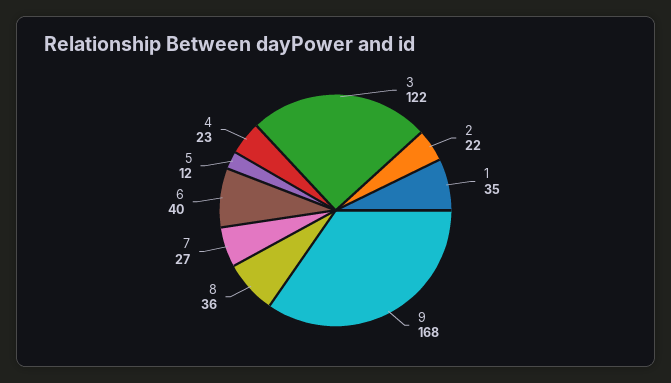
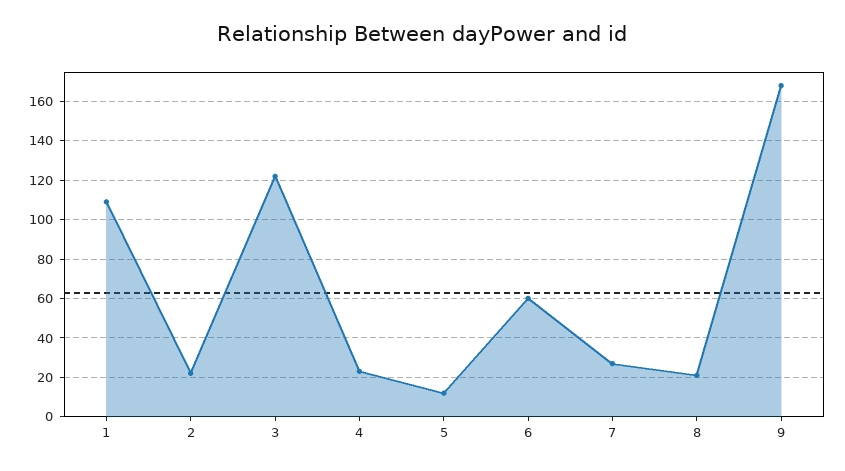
1: 35 -> 110
8: 36 -> 20
6: 40 -> 60

